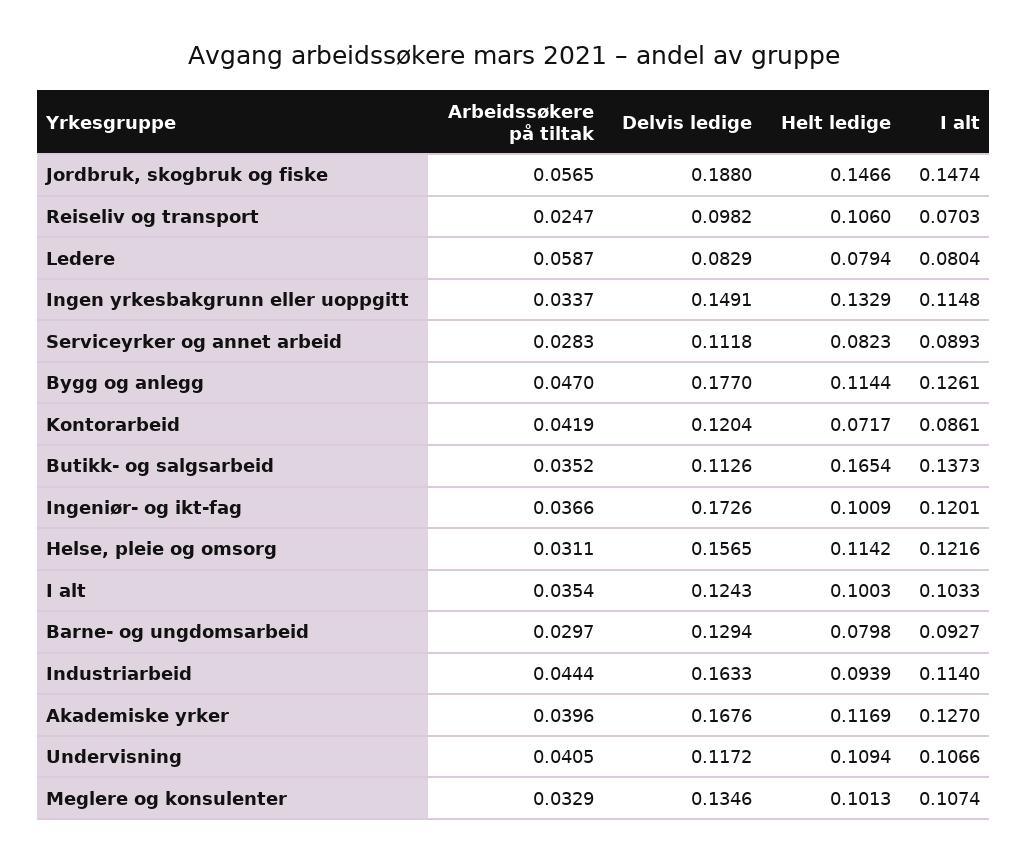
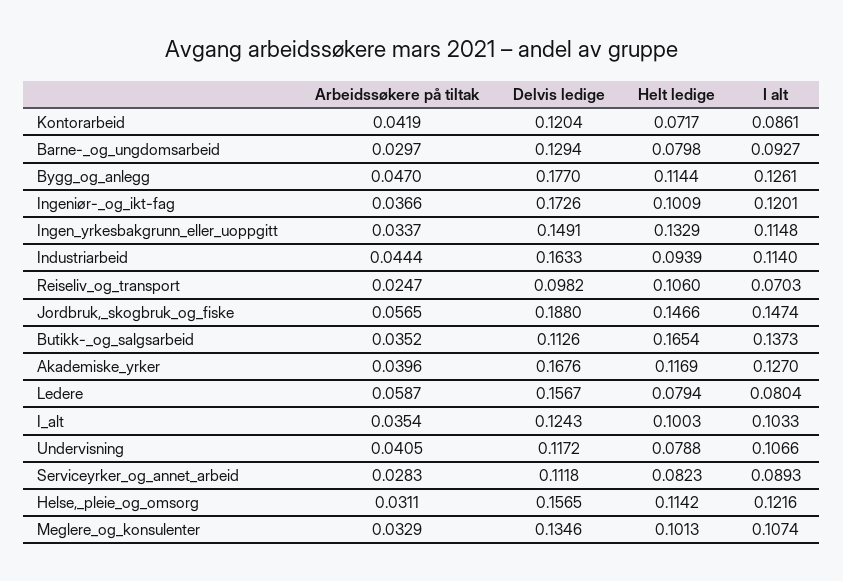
Delvis ledige, Ledere: 0.0829 -> 0.1567
Helt ledige, Undervisning: 0.1094 -> 0.0788

